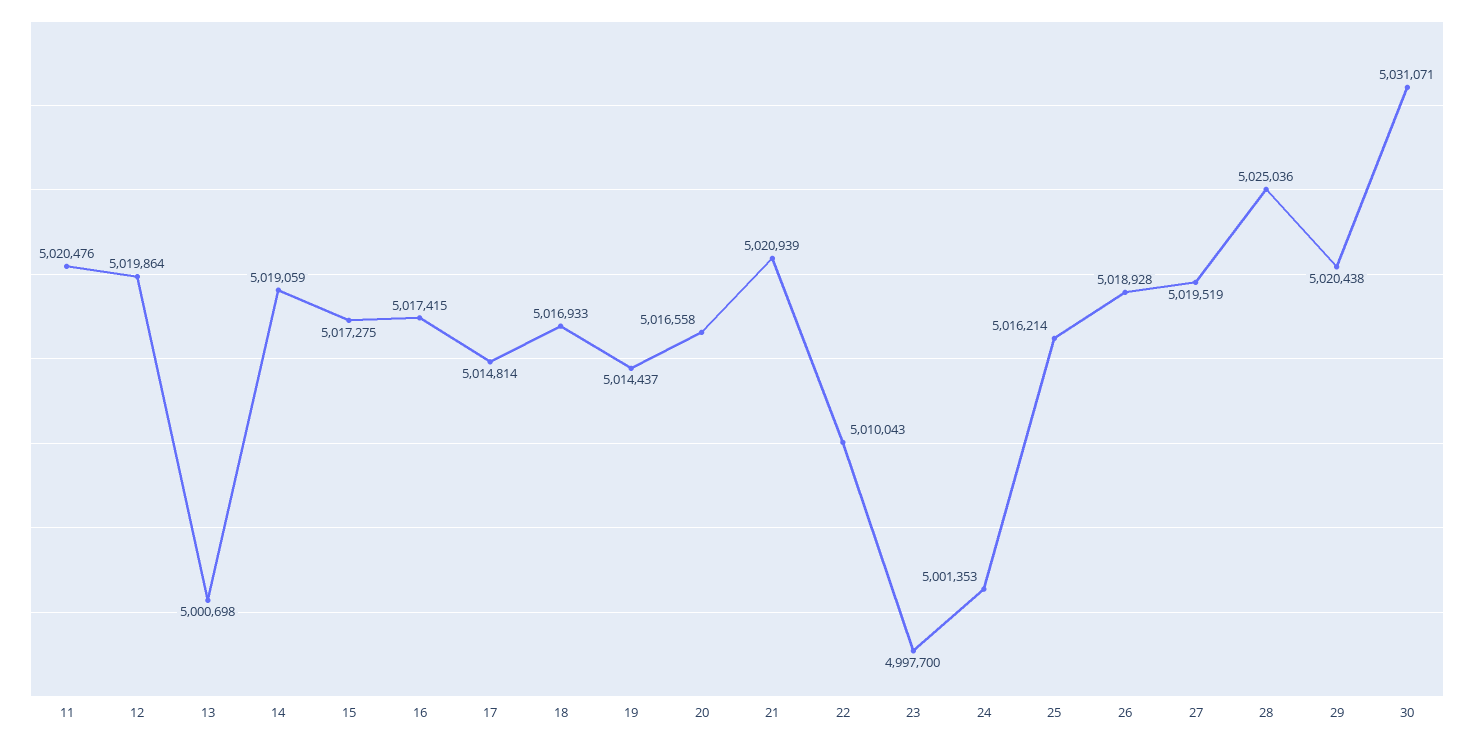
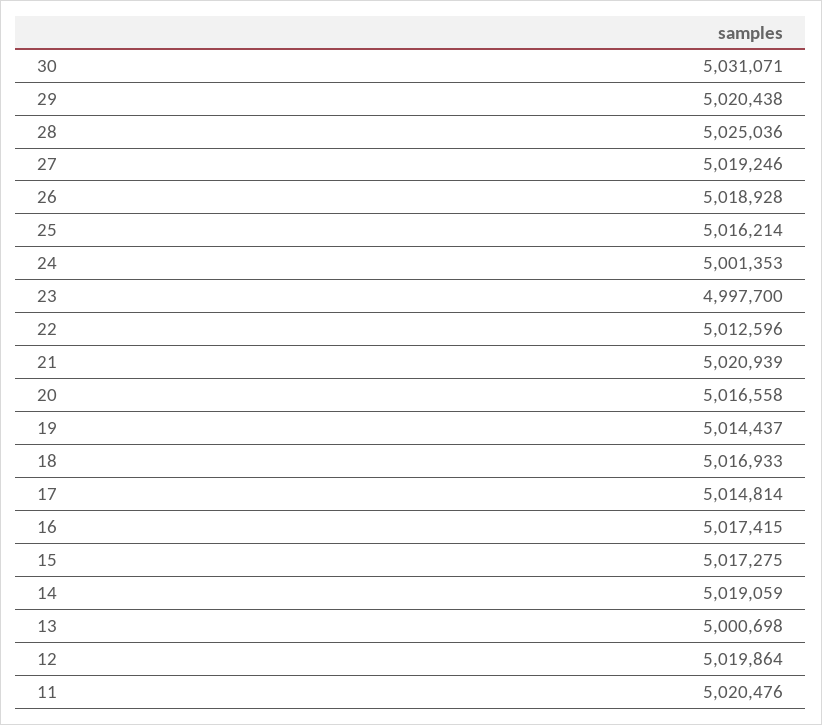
22: 5010043 -> 5012596
27: 5019519 -> 5019246

